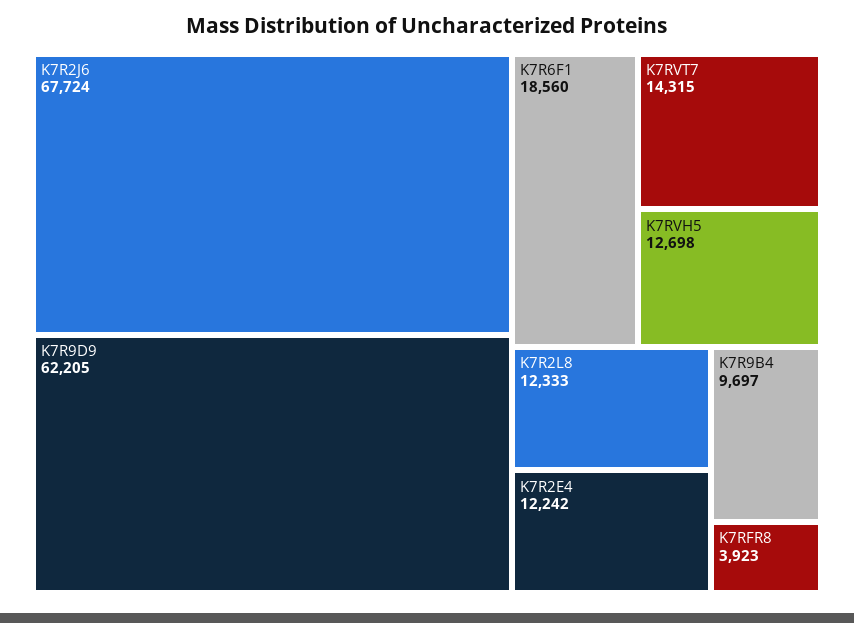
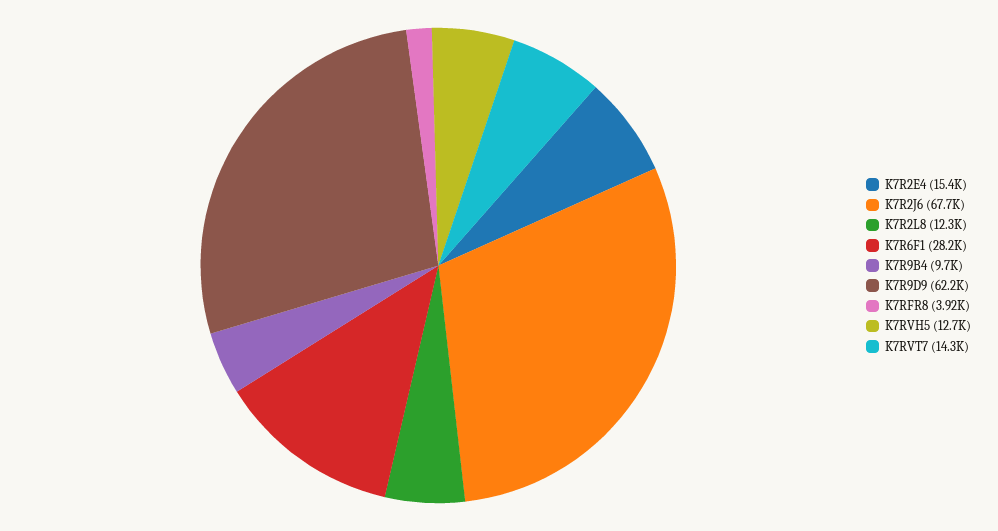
K7R6F1: 18560 -> 28200
K7R2E4: 12242 -> 15400

